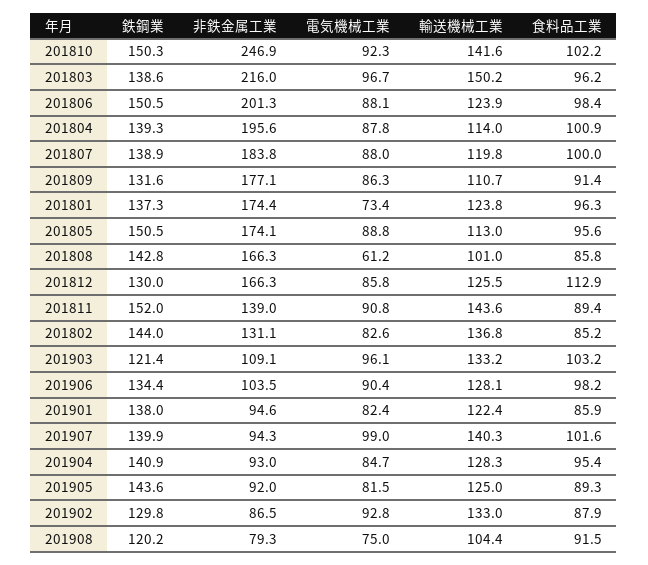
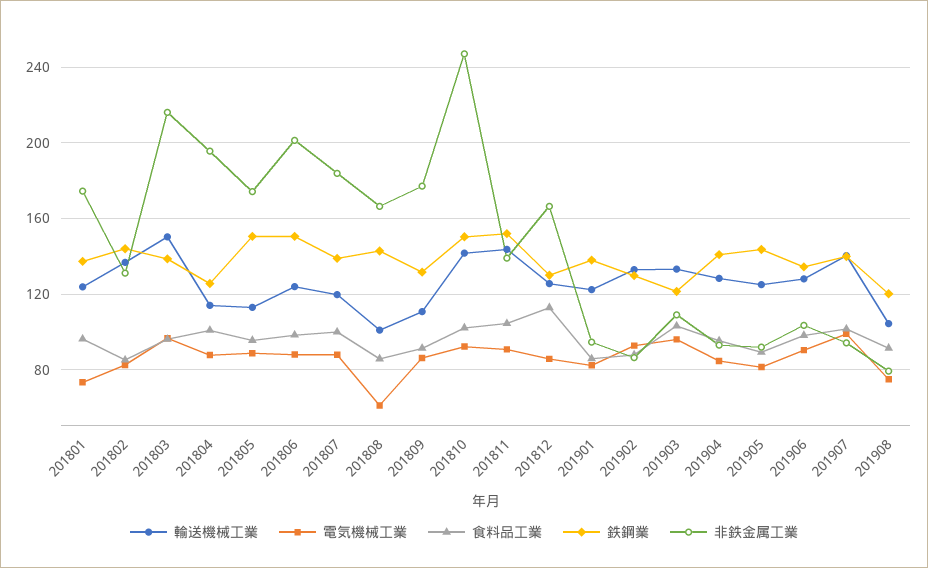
鉄鋼業, 201804: 139.3 -> 125
食料品工業, 201811: 89.4 -> 105

